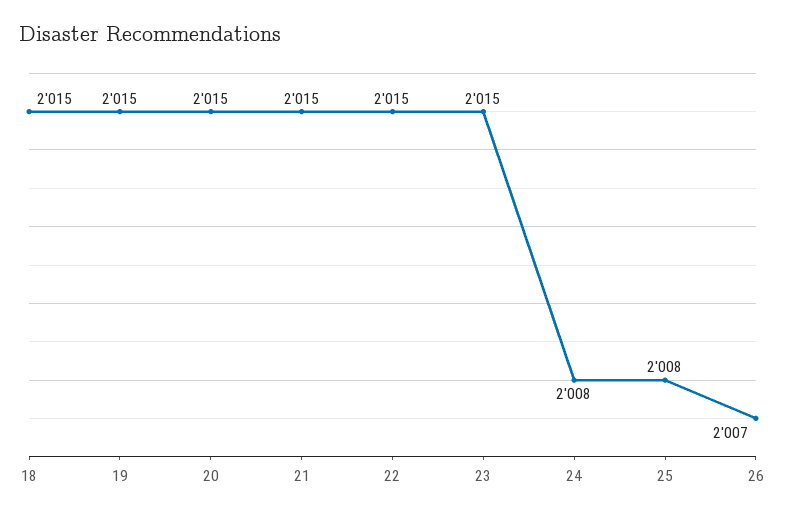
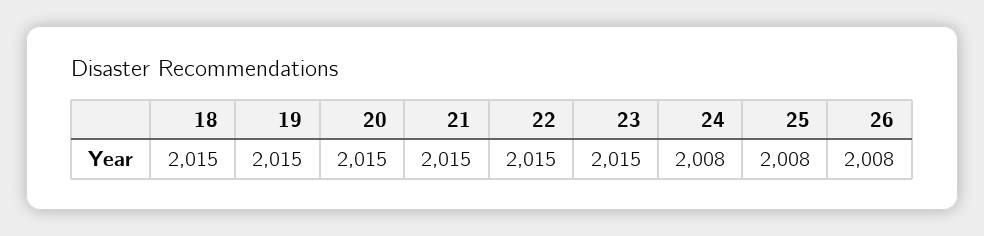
26: 2007 -> 2008

